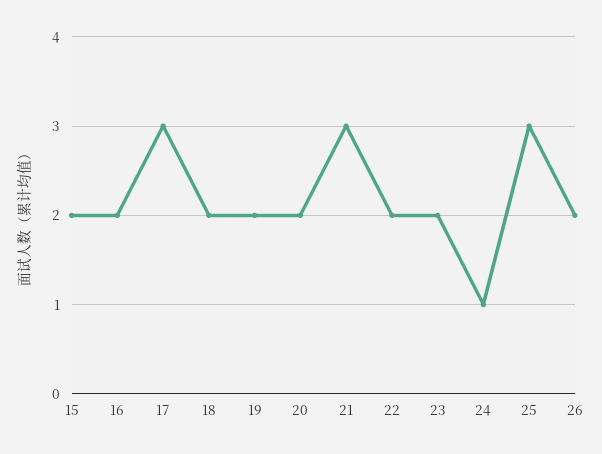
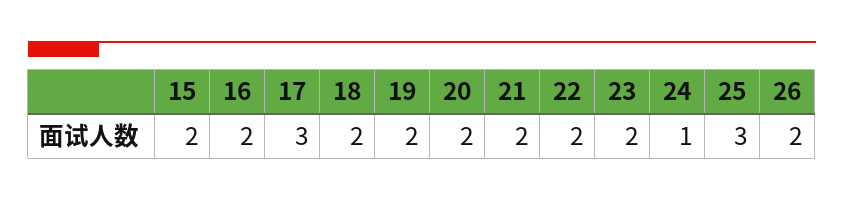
21: 3 -> 2

